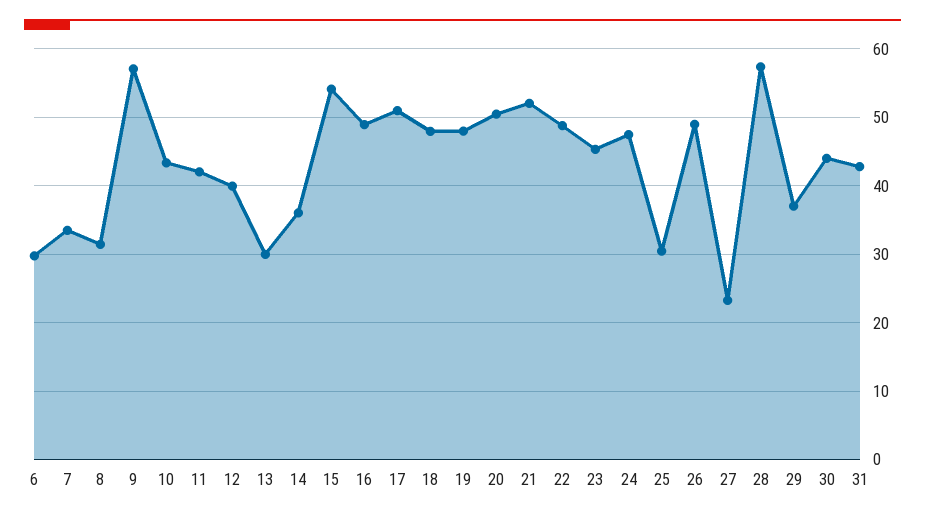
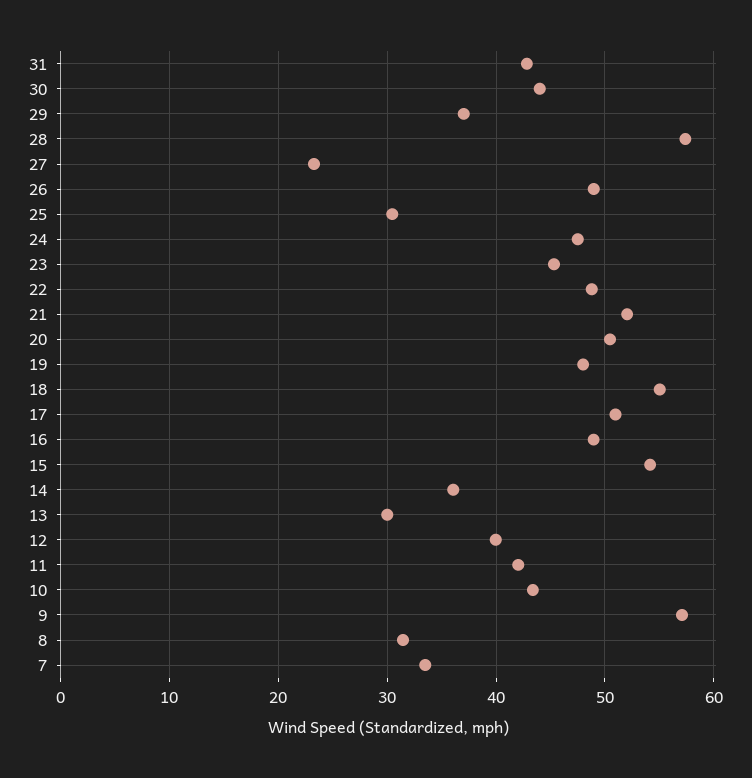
6: 30 -> none
18: 48 -> 55

